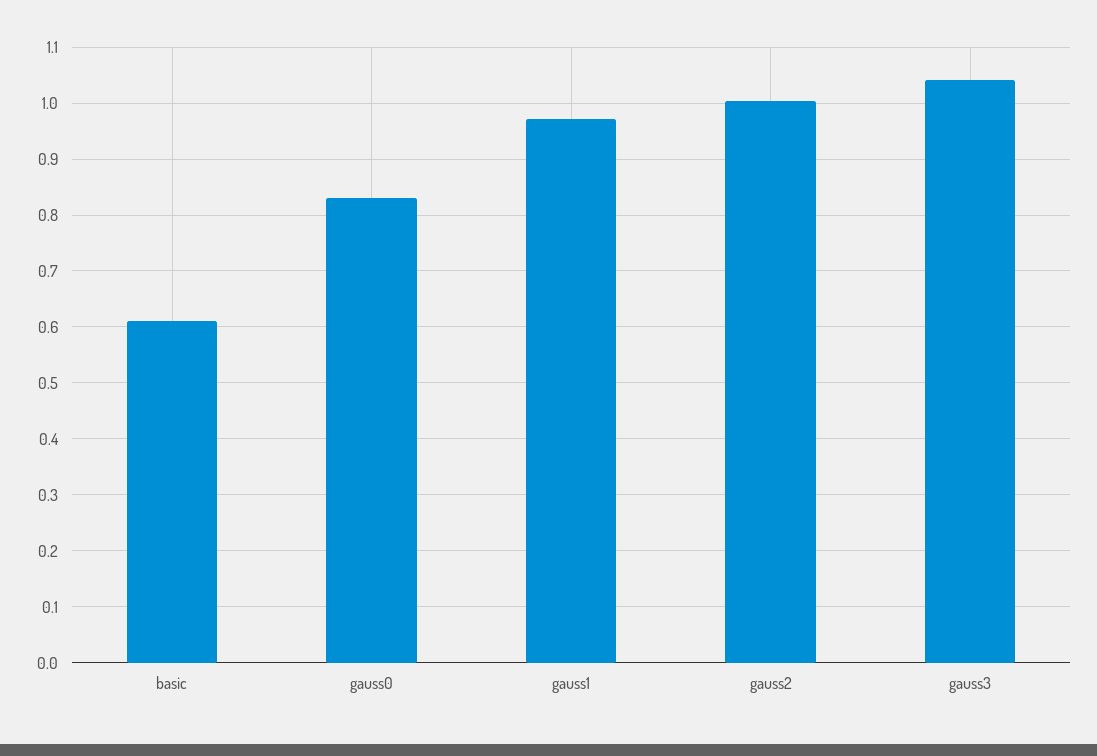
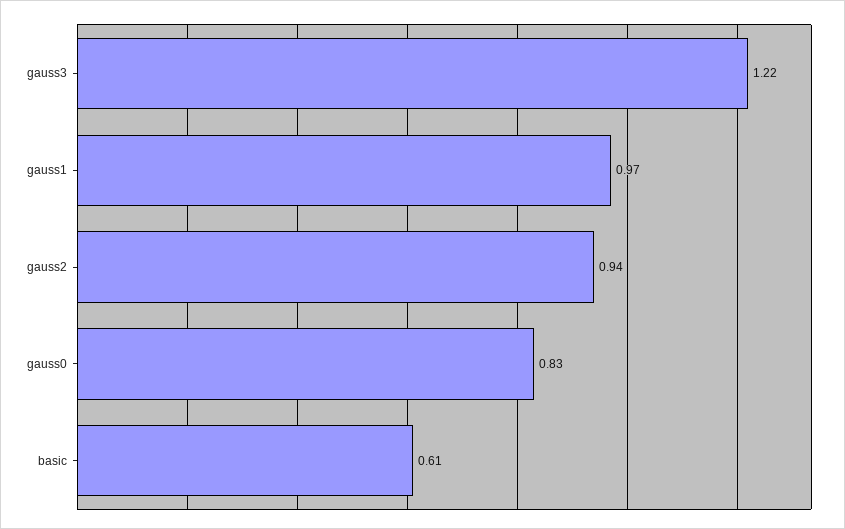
gauss2: 1 -> 0.94
gauss3: 1.04 -> 1.22

